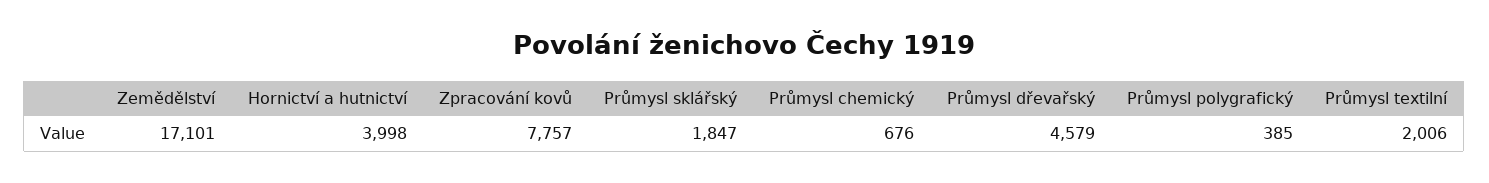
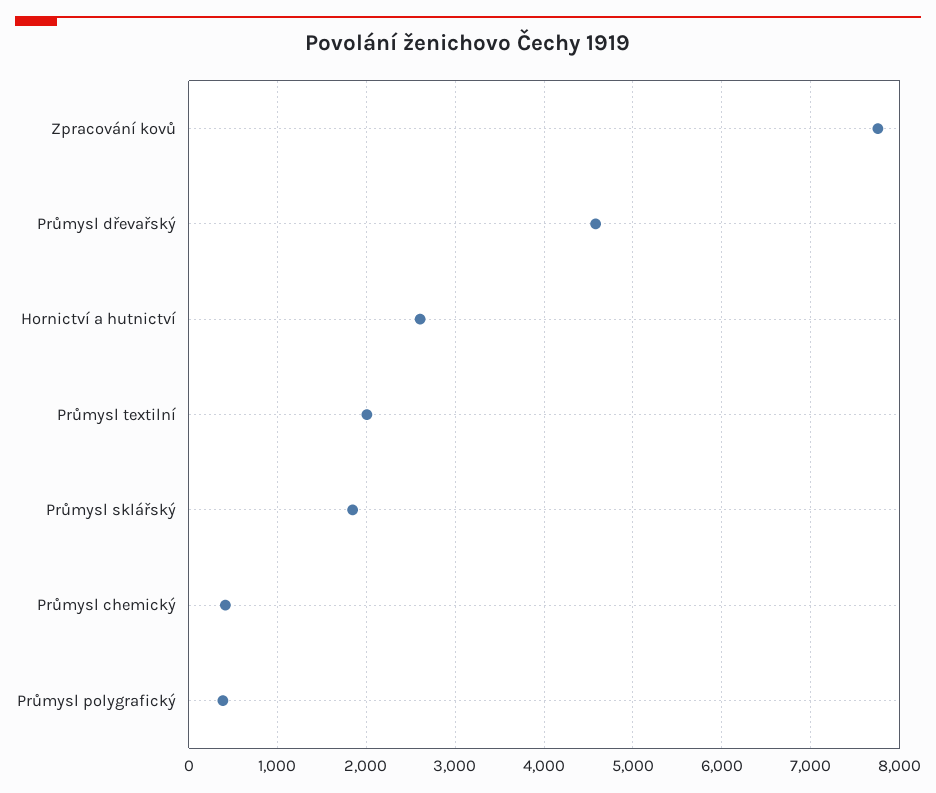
Zemědělství: 17101 -> none
Hornictví a hutnictví: 3998 -> 2600
Průmysl chemický: 676 -> 400

